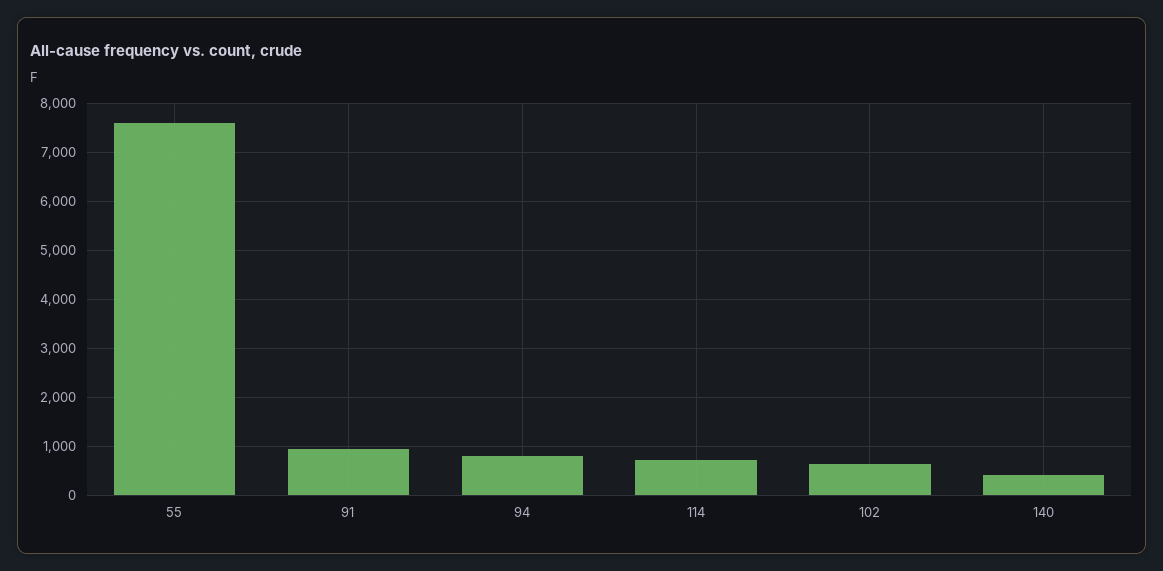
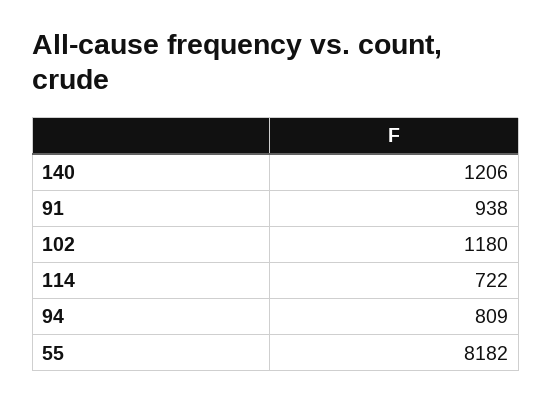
55: 7600 -> 8182
102: 600 -> 1180
140: 400 -> 1206

